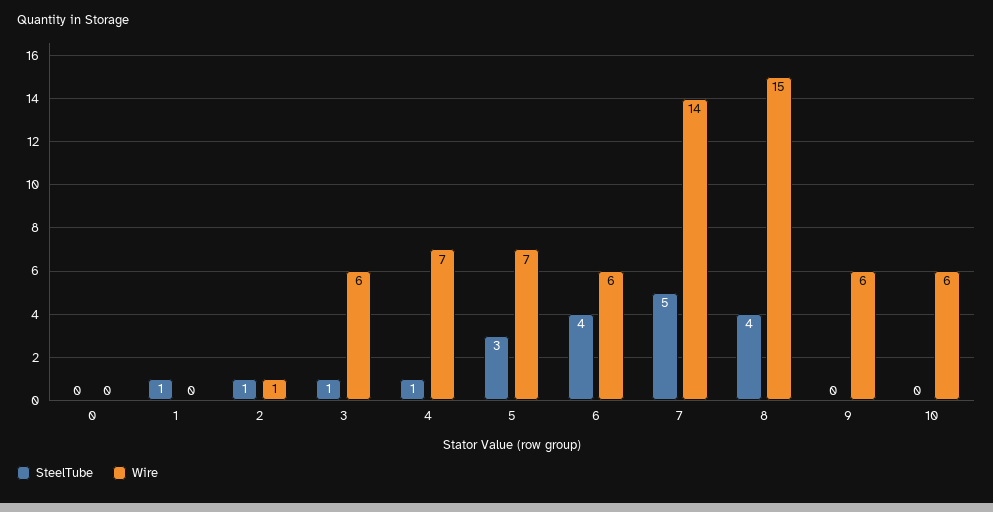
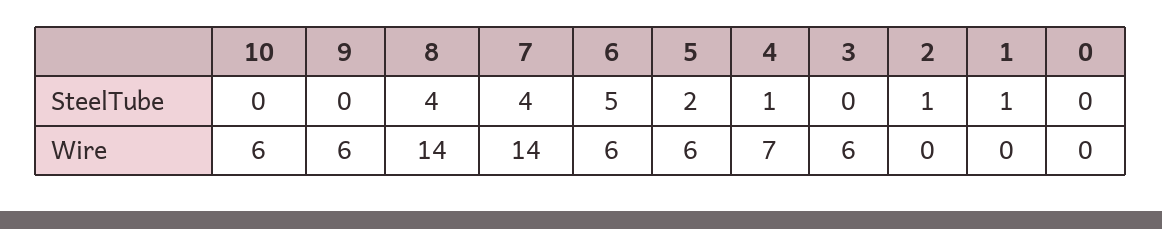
Wire, 2: 1 -> 0
SteelTube, 3: 1 -> 0
SteelTube, 5: 3 -> 2
Wire, 5: 7 -> 6
SteelTube, 6: 4 -> 5
SteelTube, 7: 5 -> 4
Wire, 8: 15 -> 14

